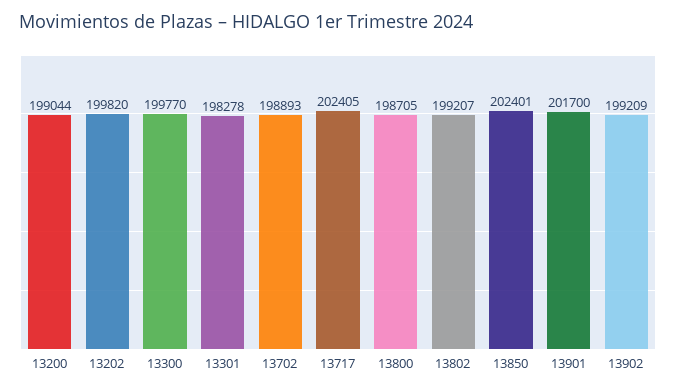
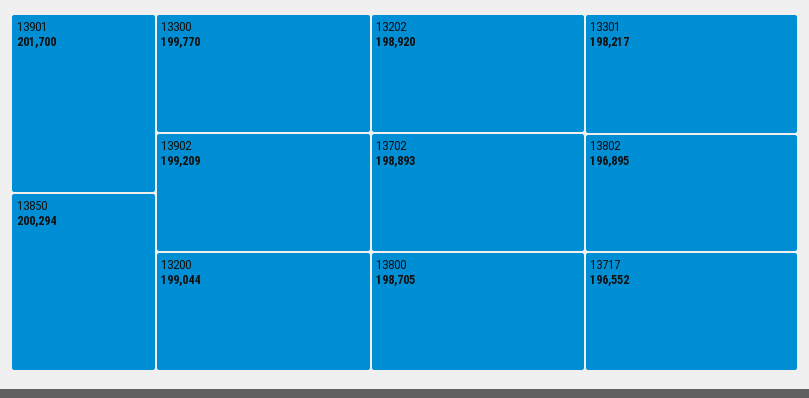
13202: 199820 -> 198920
13301: 198278 -> 198217
13717: 202405 -> 196552
13802: 199207 -> 196895
13850: 202401 -> 200294

